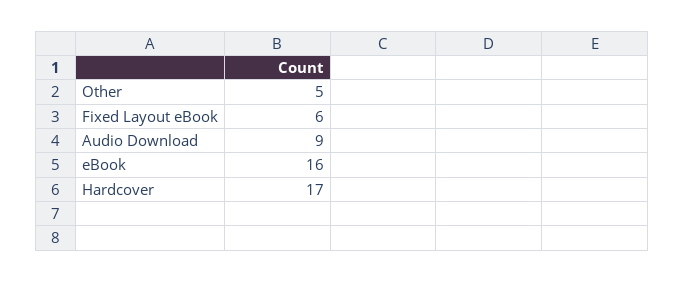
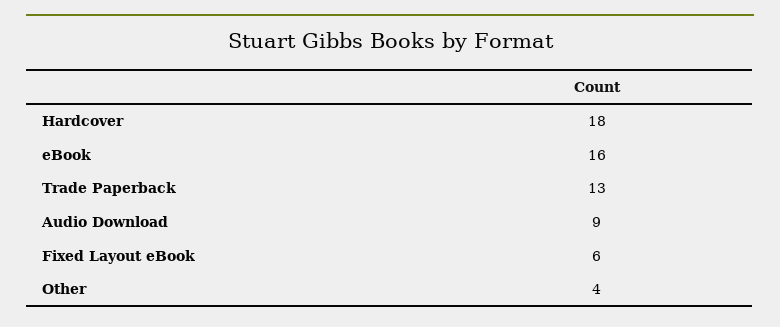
Other: 5 -> 4
Hardcover: 17 -> 18
Trade Paperback: none -> 13

